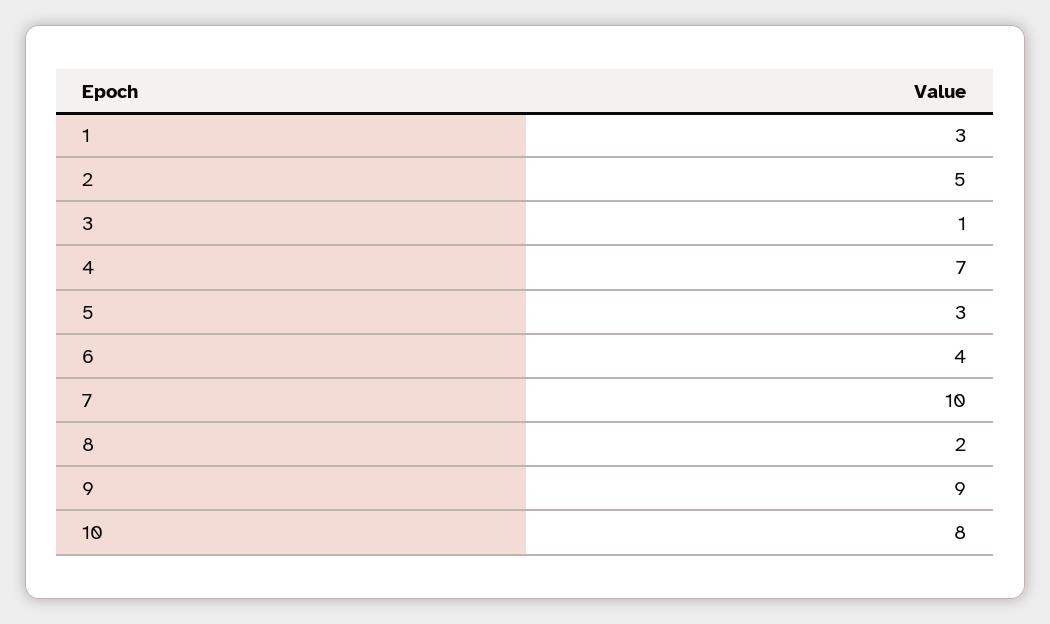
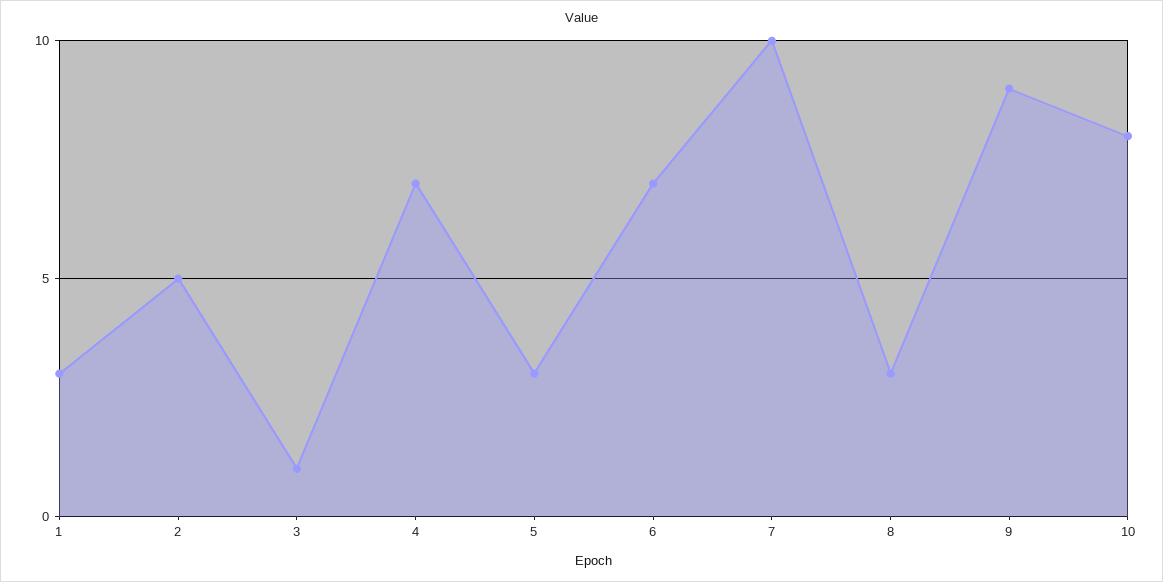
6: 4 -> 7
8: 2 -> 3

